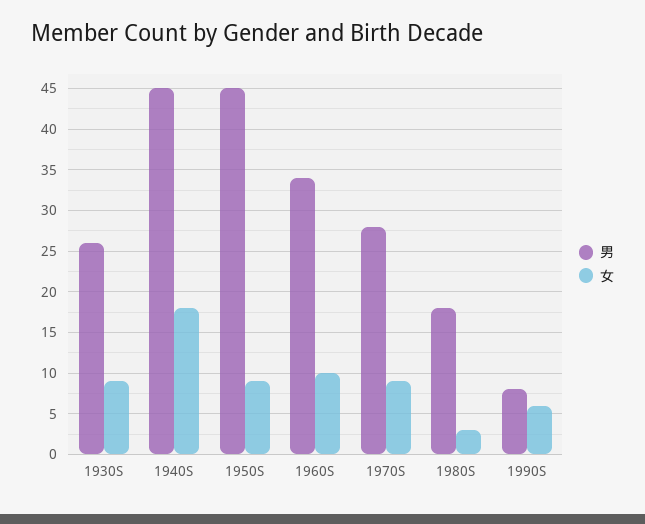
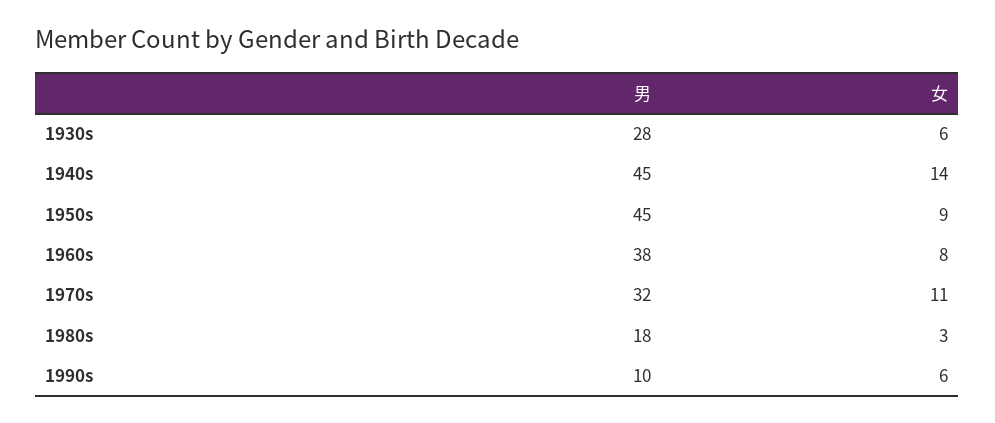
男, 1930S: 26 -> 28
女, 1930S: 9 -> 6
女, 1940S: 18 -> 14
男, 1960S: 34 -> 38
女, 1960S: 10 -> 8
男, 1970S: 28 -> 32
女, 1970S: 9 -> 11
男, 1990S: 8 -> 10

